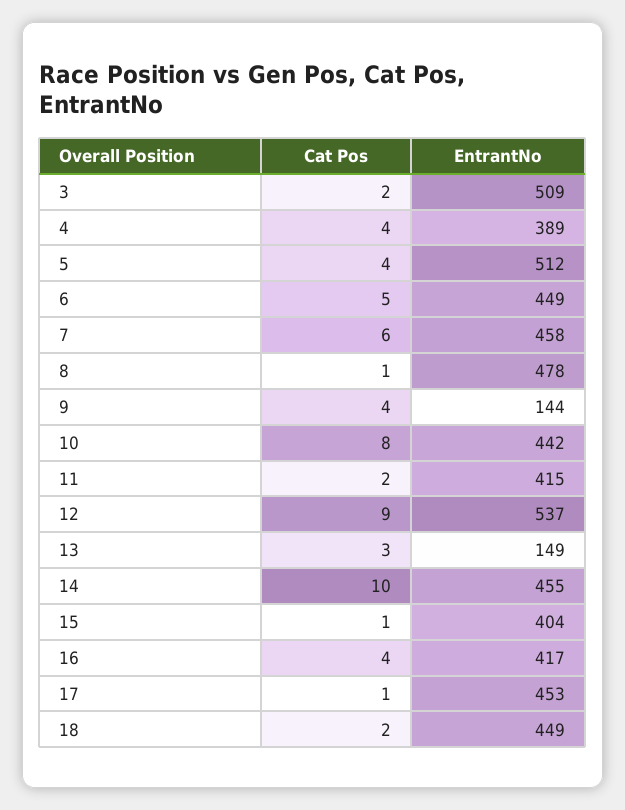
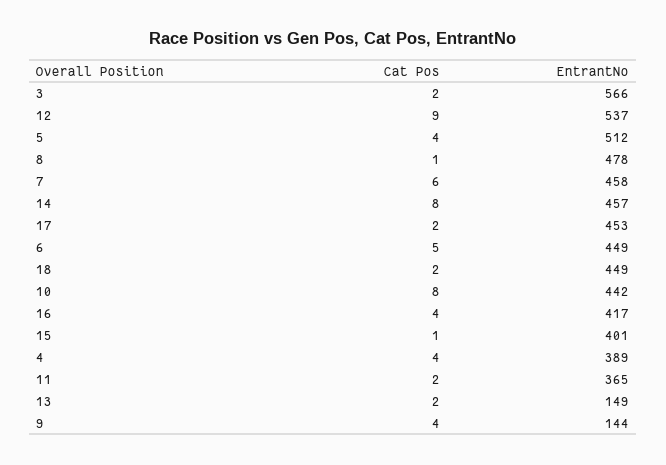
EntrantNo, 3: 509 -> 566
EntrantNo, 11: 415 -> 365
Cat Pos, 13: 3 -> 2
Cat Pos, 14: 10 -> 8
EntrantNo, 14: 455 -> 457
EntrantNo, 15: 404 -> 401
Cat Pos, 17: 1 -> 2

